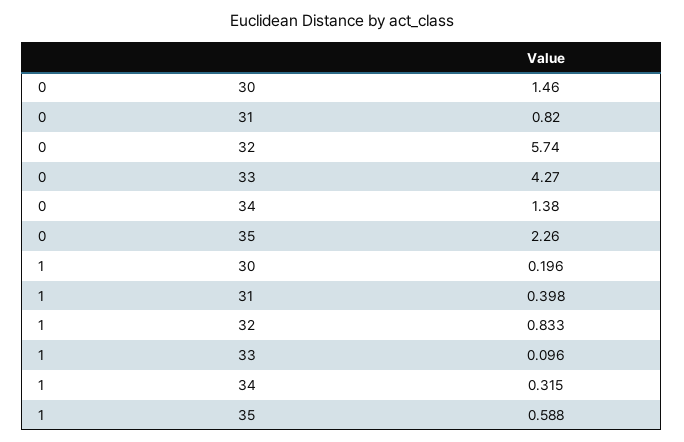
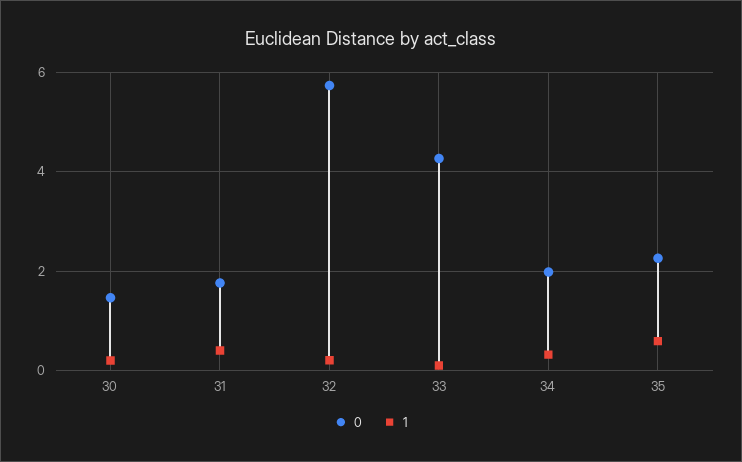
0, 31: 0.82 -> 1.8
0, 34: 1.38 -> 2
1, 32: 0.833 -> 0.2

